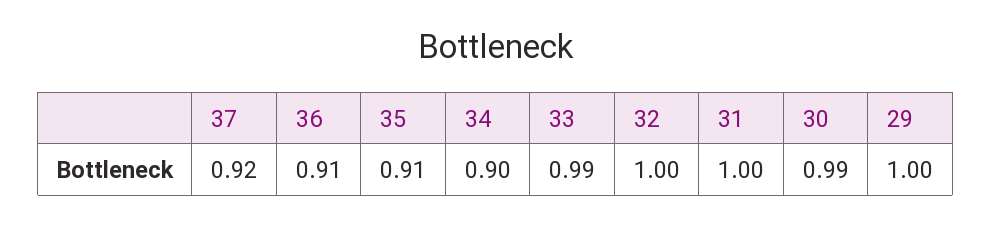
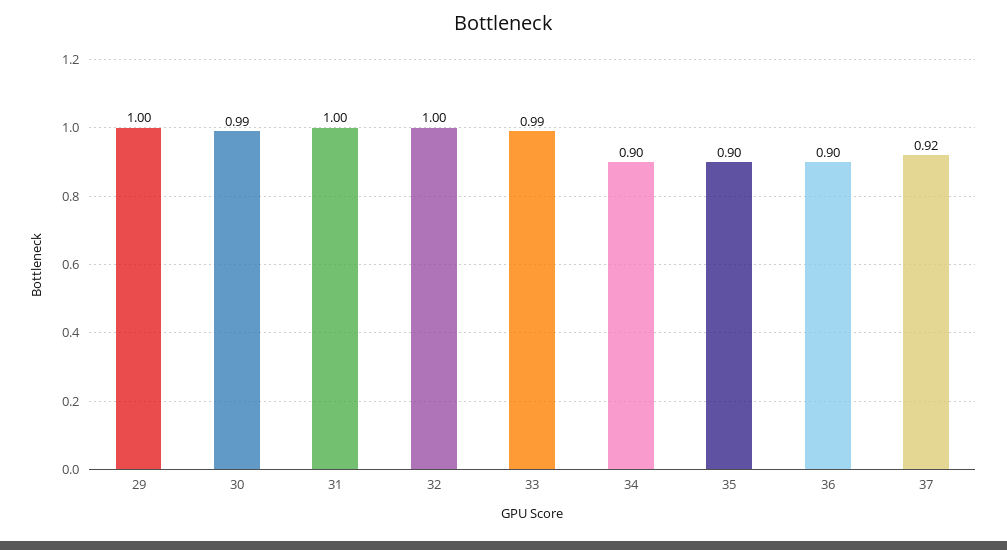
36: 0.91 -> 0.9
35: 0.91 -> 0.9

